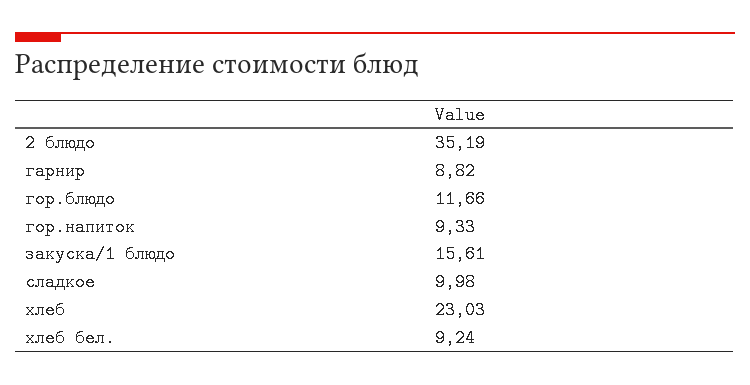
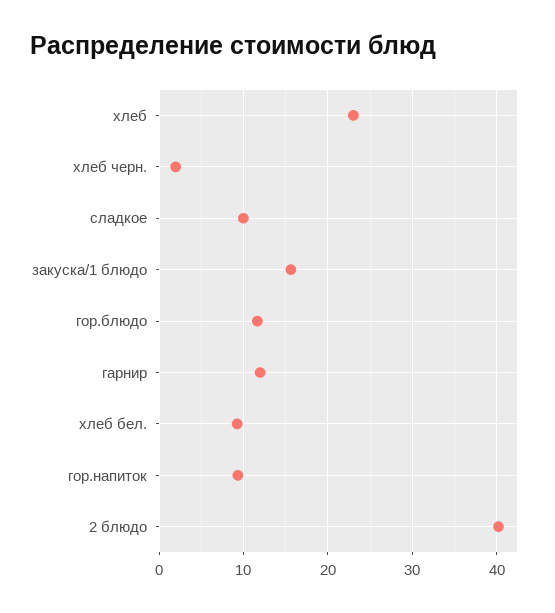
2 блюдо: 35.19 -> 40
гарнир: 8.82 -> 12
хлеб черн.: none -> 2

